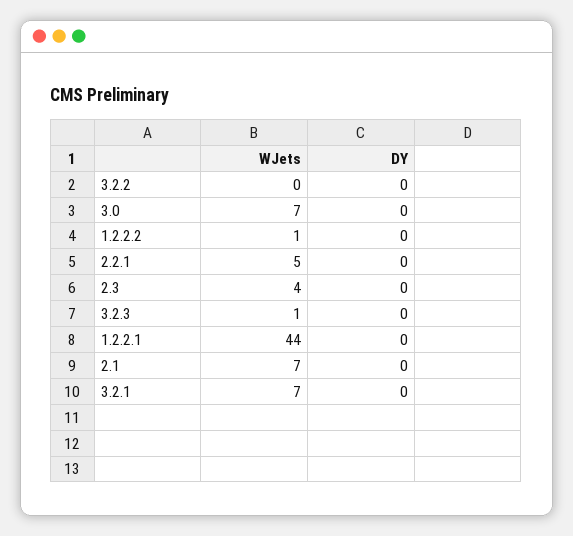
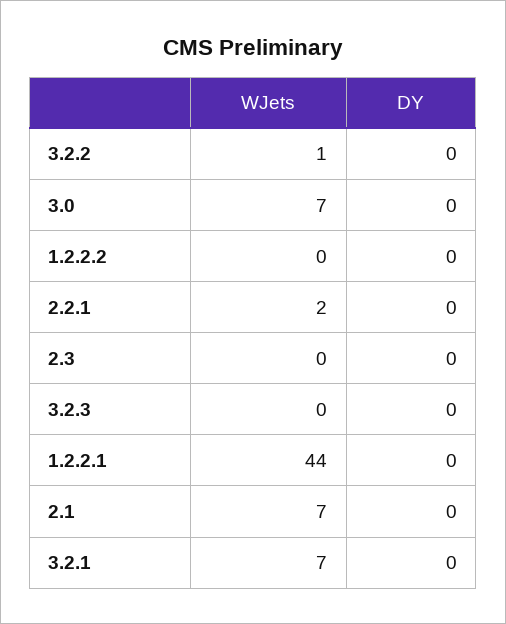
WJets, 3.2.2: 0 -> 1
WJets, 1.2.2.2: 1 -> 0
WJets, 2.2.1: 5 -> 2
WJets, 2.3: 4 -> 0
WJets, 3.2.3: 1 -> 0

